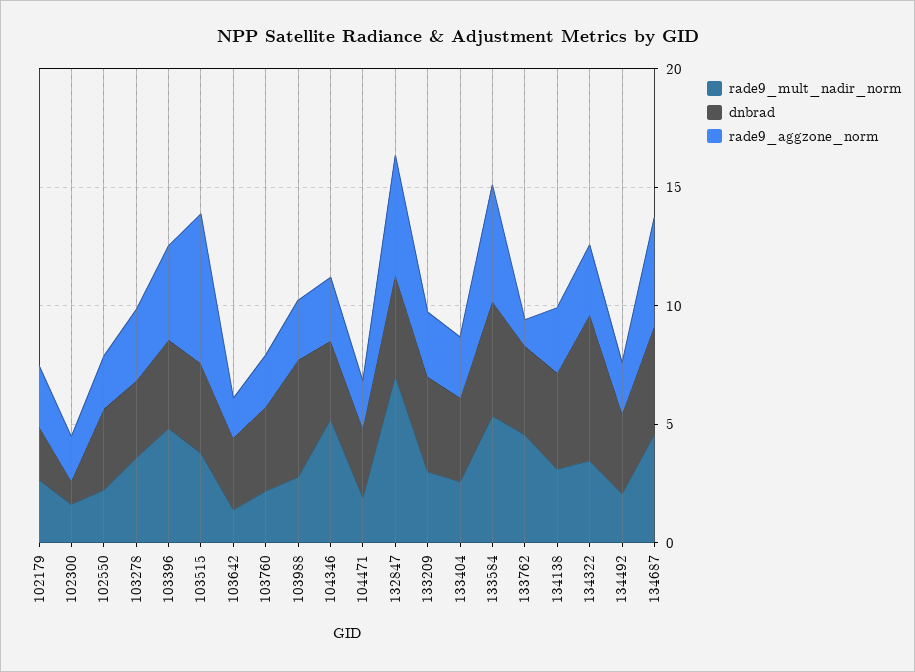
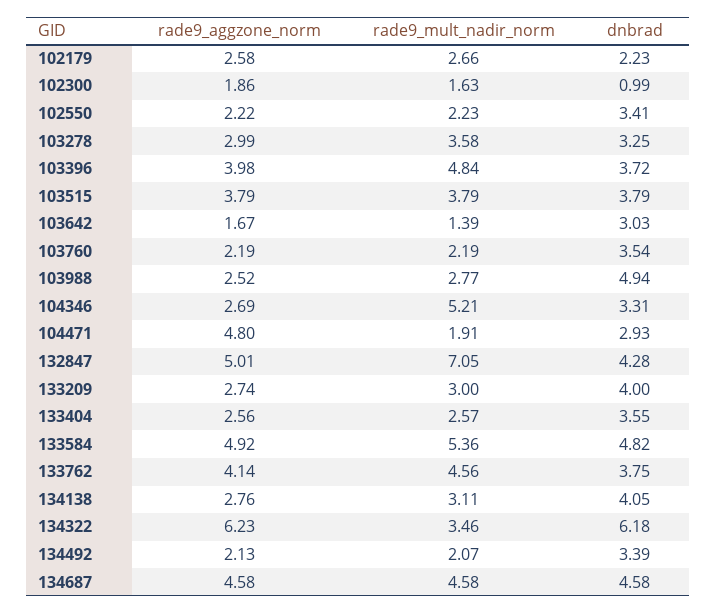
rade9_aggzone_norm, 103515: 6 -> 3.79
rade9_aggzone_norm, 104471: 2 -> 4.8
rade9_aggzone_norm, 133762: 1 -> 4.14
rade9_aggzone_norm, 134322: 3 -> 6.23

